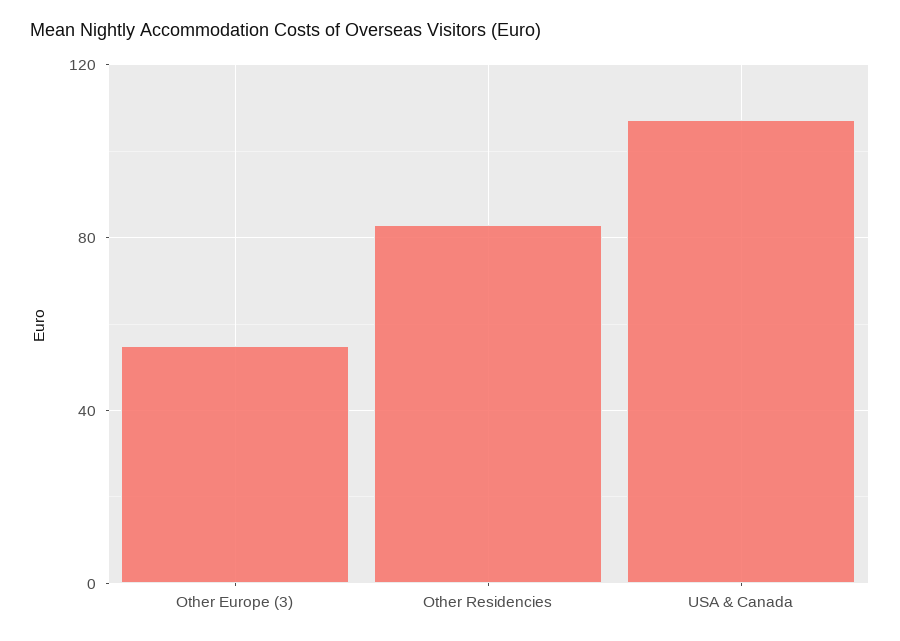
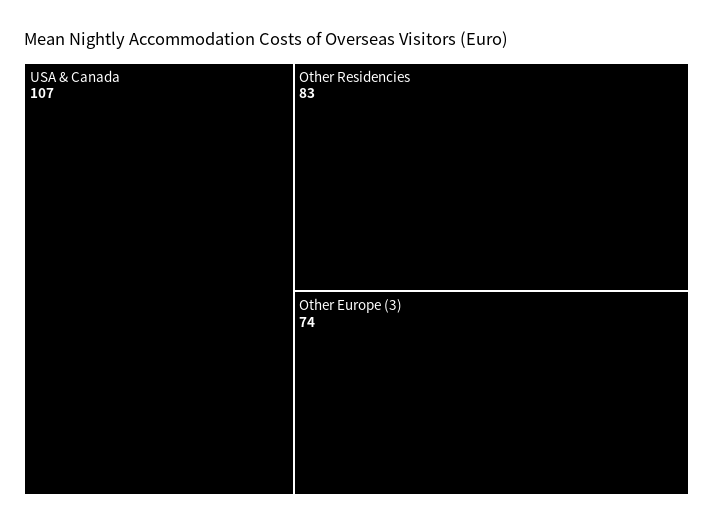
Other Europe (3): 55 -> 74

